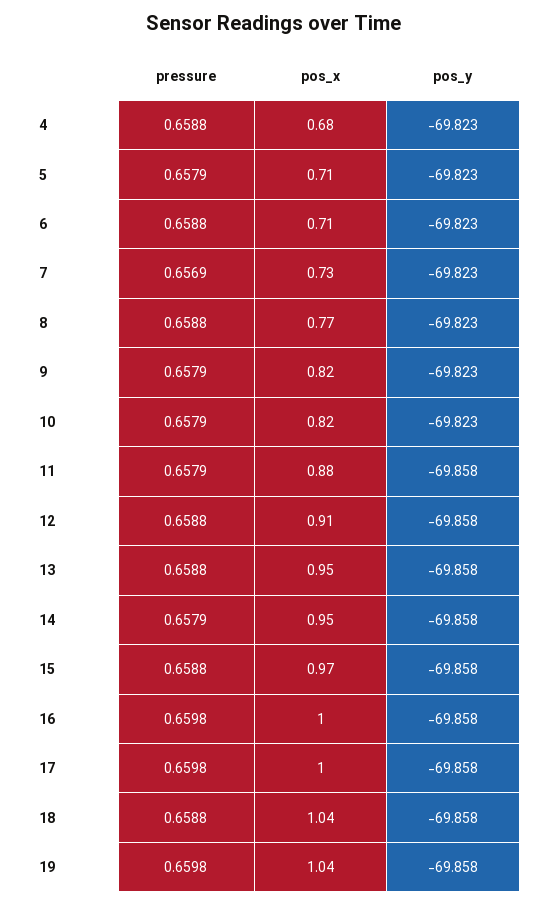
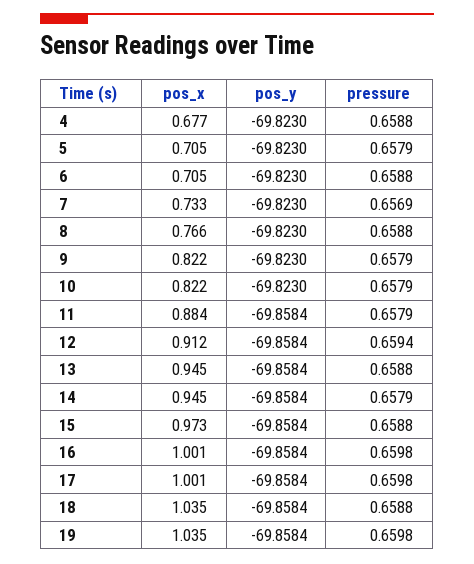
pressure, 12: 0.6588 -> 0.6594

